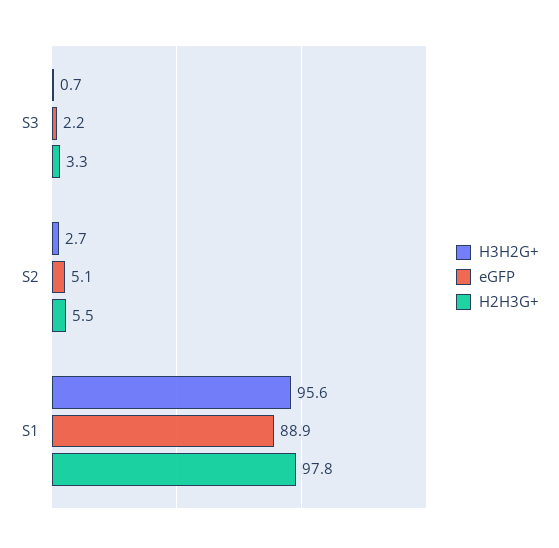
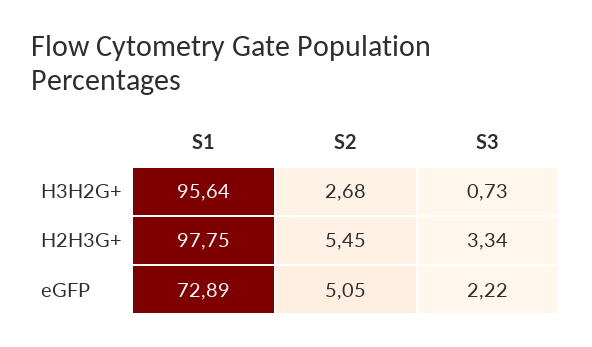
eGFP, S1: 88.9 -> 72.89

